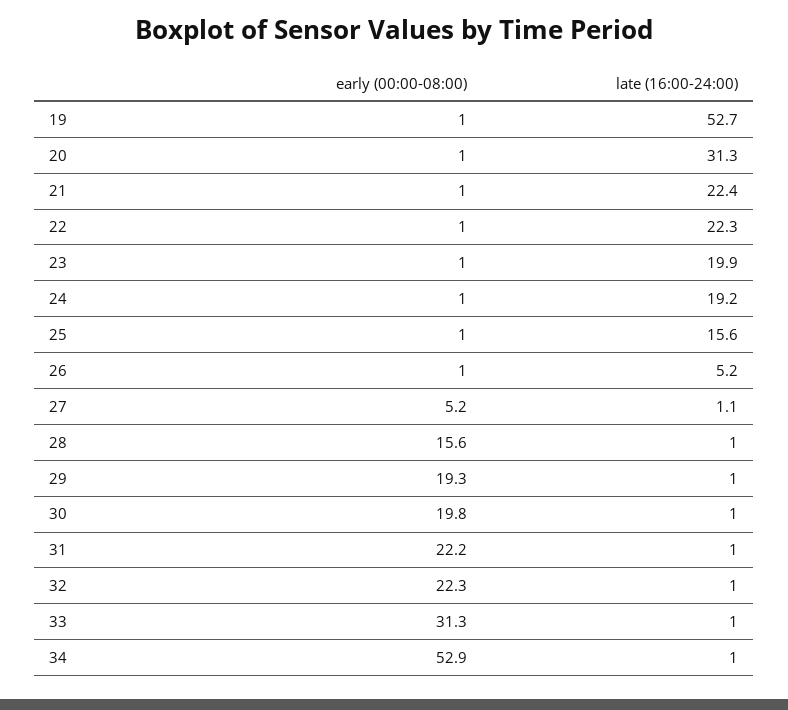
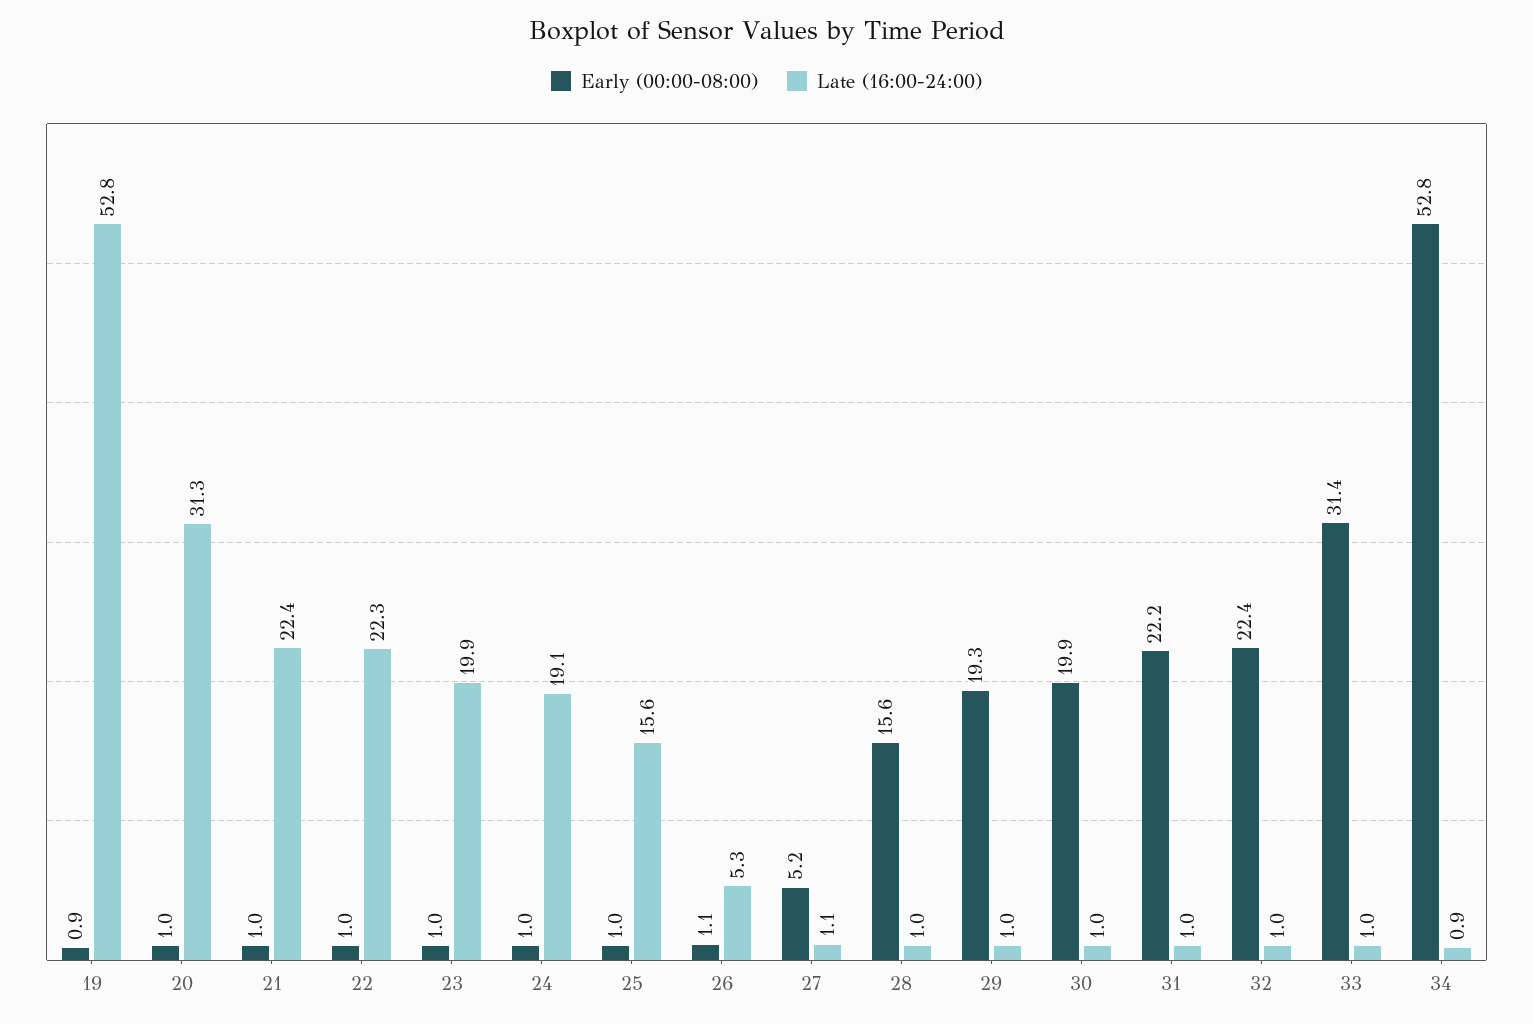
early (00:00-08:00), 19: 1 -> 0.9
late (16:00-24:00), 19: 52.7 -> 52.8
late (16:00-24:00), 24: 19.2 -> 19.1
early (00:00-08:00), 26: 1 -> 1.1
late (16:00-24:00), 26: 5.2 -> 5.3
early (00:00-08:00), 30: 19.8 -> 19.9
early (00:00-08:00), 32: 22.3 -> 22.4
early (00:00-08:00), 33: 31.3 -> 31.4
early (00:00-08:00), 34: 52.9 -> 52.8
late (16:00-24:00), 34: 1 -> 0.9

